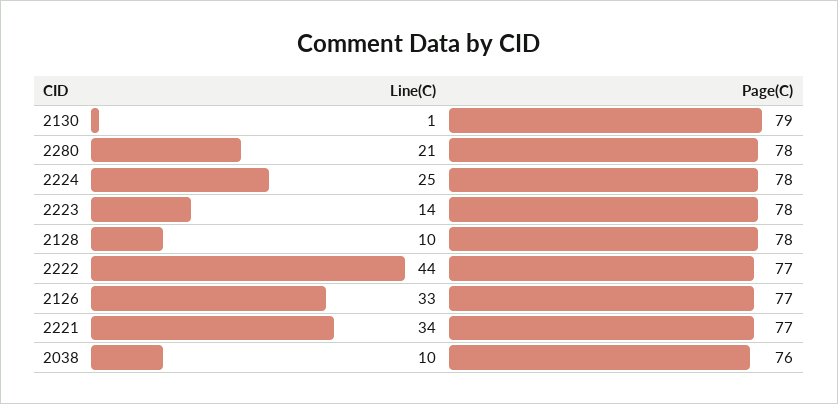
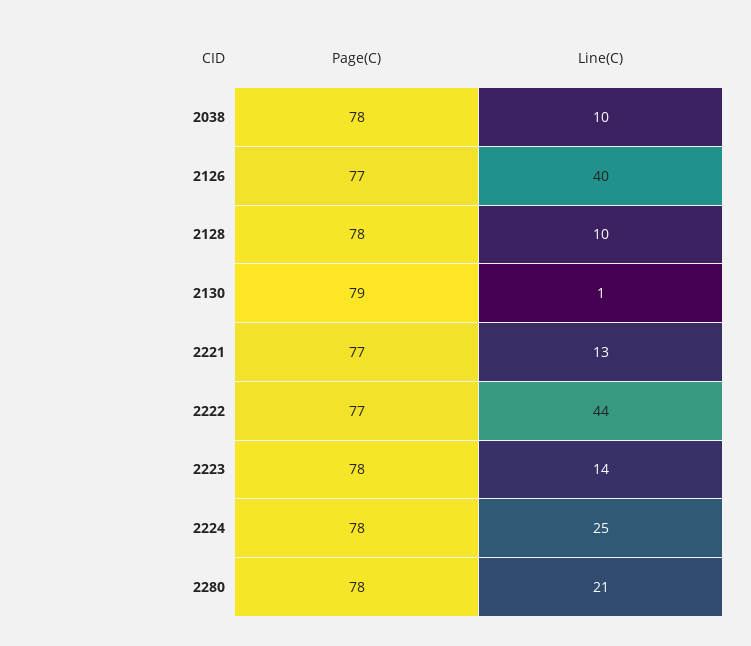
Line(C), 2126: 33 -> 40
Line(C), 2221: 34 -> 13
Page(C), 2038: 76 -> 78

